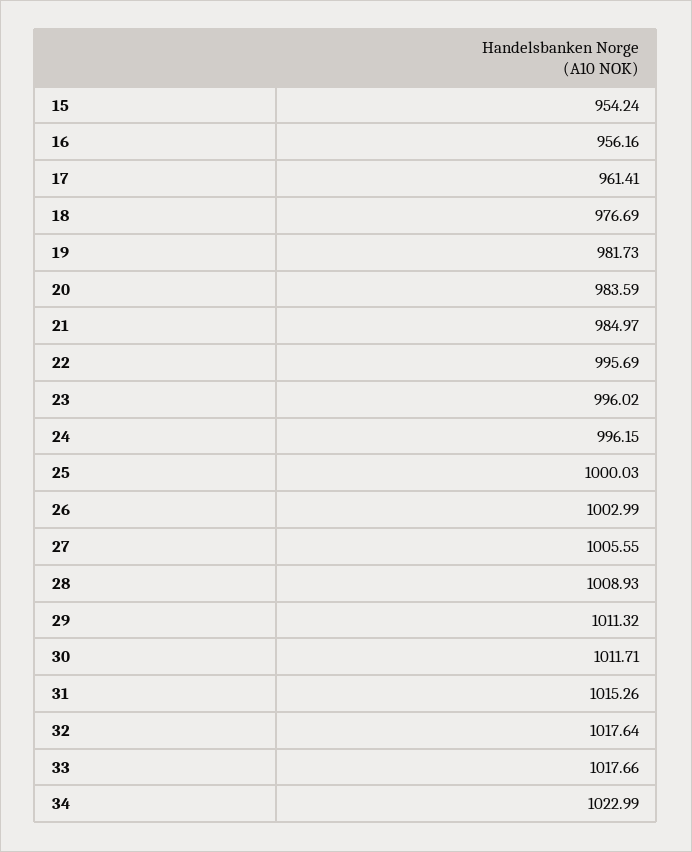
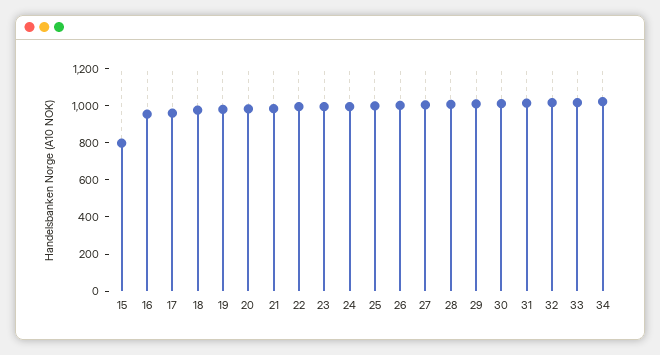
15: 954.24 -> 800

